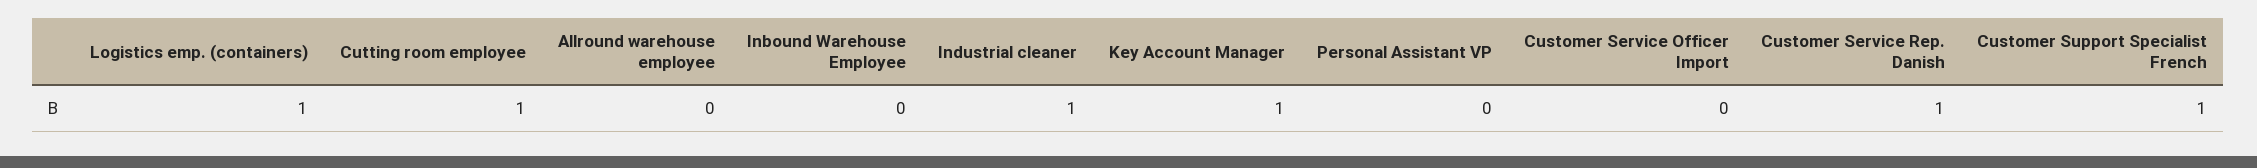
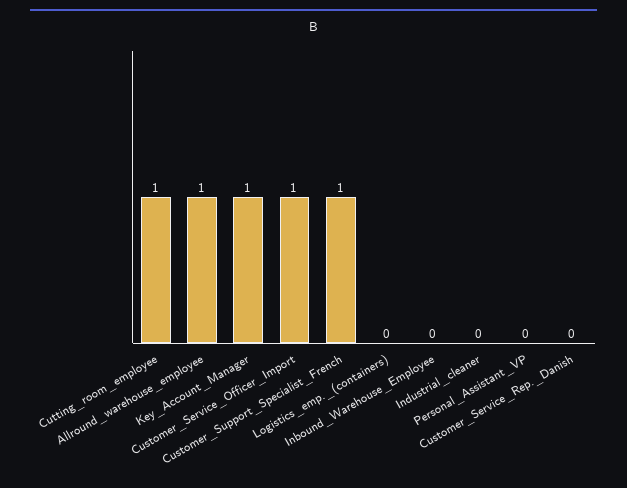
Logistics emp. (containers): 1 -> 0
Allround warehouse employee: 0 -> 1
Industrial cleaner: 1 -> 0
Customer Service Officer Import: 0 -> 1
Customer Service Rep. Danish: 1 -> 0

